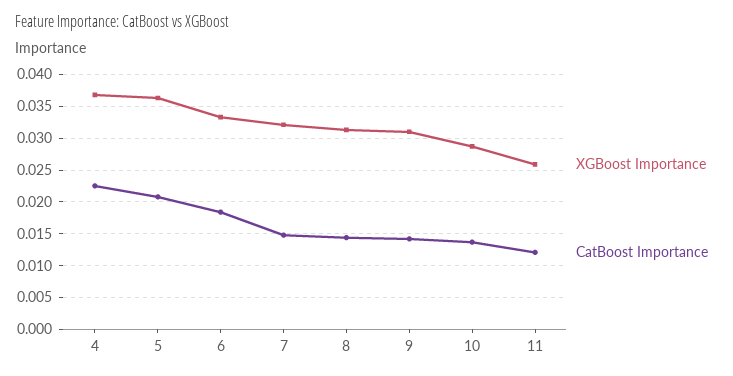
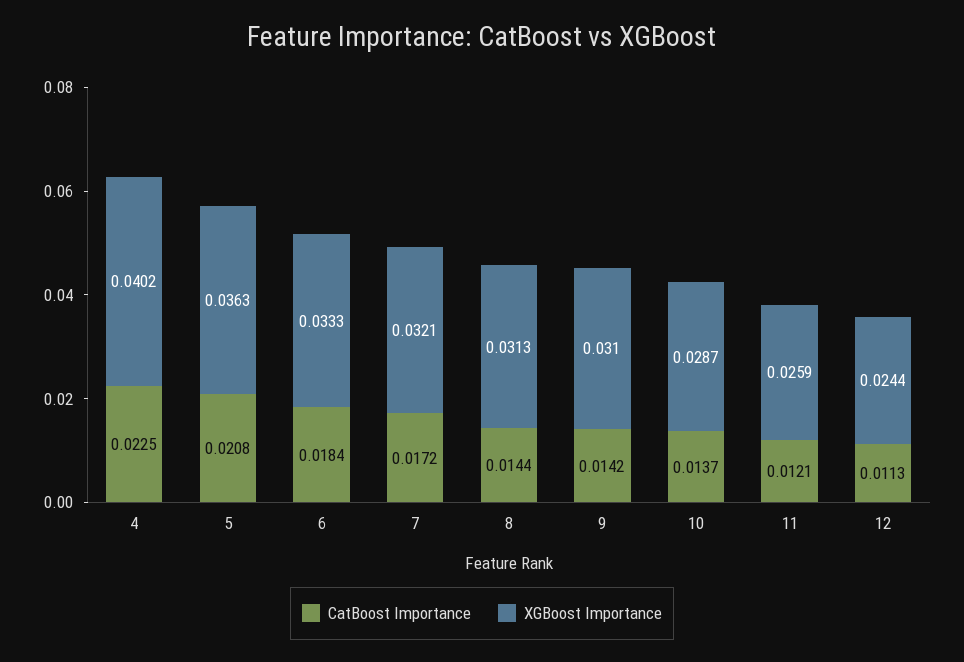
XGBoost Importance, 4: 0.037 -> 0.0402
CatBoost Importance, 7: 0.015 -> 0.0172
CatBoost Importance, 12: none -> 0.0113
XGBoost Importance, 12: none -> 0.0244

